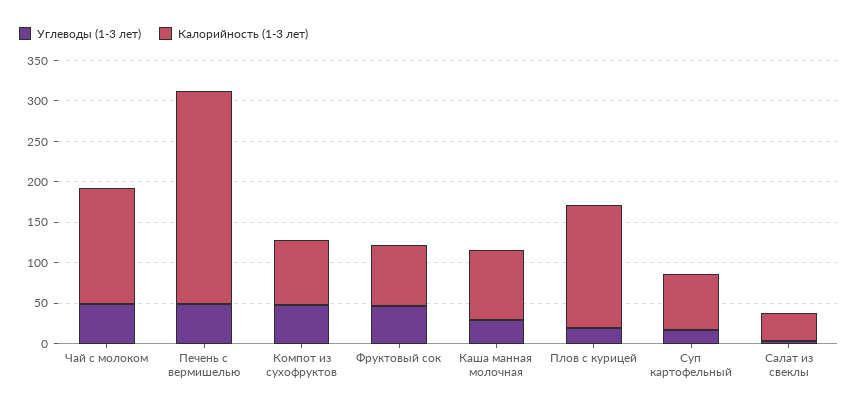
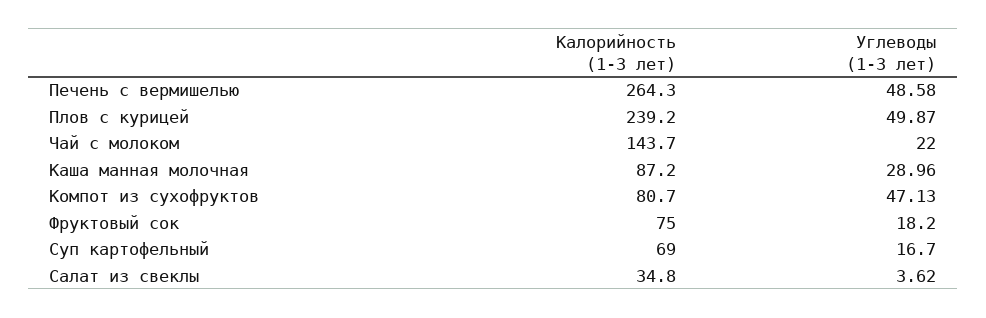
Углеводы (1-3 лет), Чай с молоком: 50 -> 22
Углеводы (1-3 лет), Фруктовый сок: 50 -> 18.2
Углеводы (1-3 лет), Плов с курицей: 20 -> 49.87
Калорийность (1-3 лет), Плов с курицей: 150 -> 239.2

